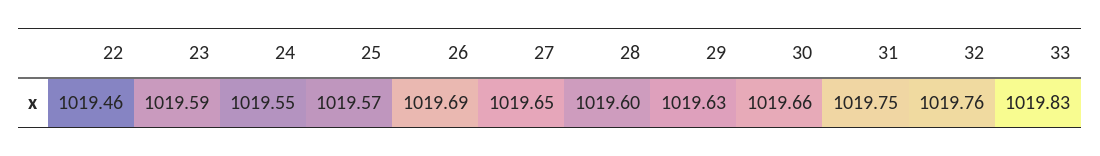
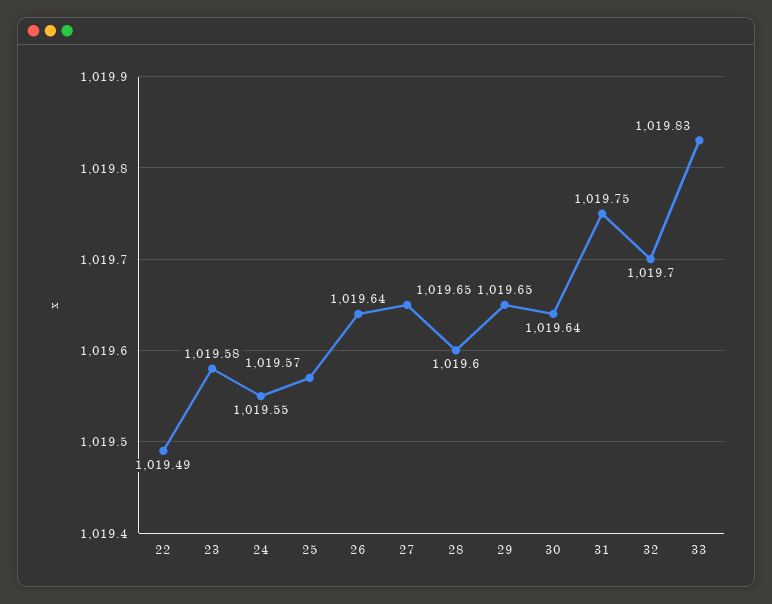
22: 1019.46 -> 1019.49
23: 1019.59 -> 1019.58
26: 1019.69 -> 1019.64
29: 1019.63 -> 1019.65
30: 1019.66 -> 1019.64
32: 1019.76 -> 1019.7

